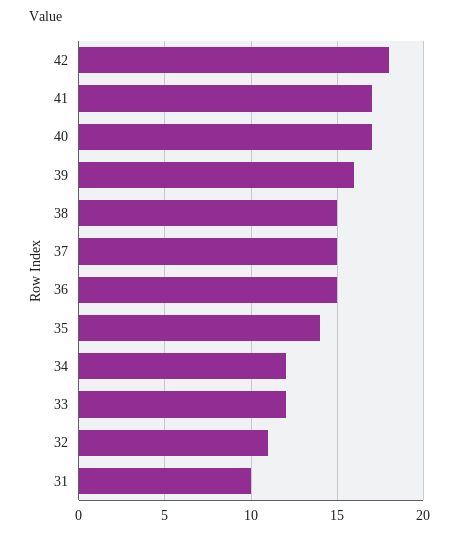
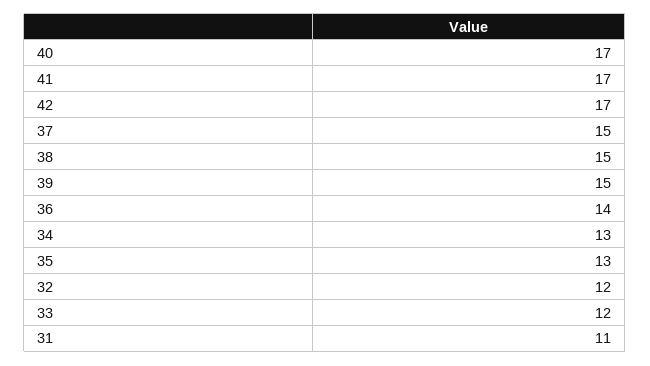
42: 18 -> 17
39: 16 -> 15
36: 15 -> 14
35: 14 -> 13
34: 12 -> 13
32: 11 -> 12
31: 10 -> 11

